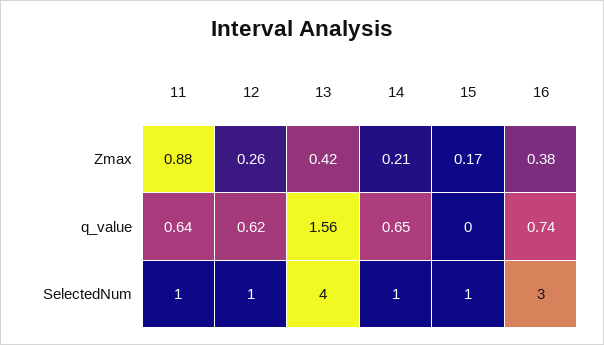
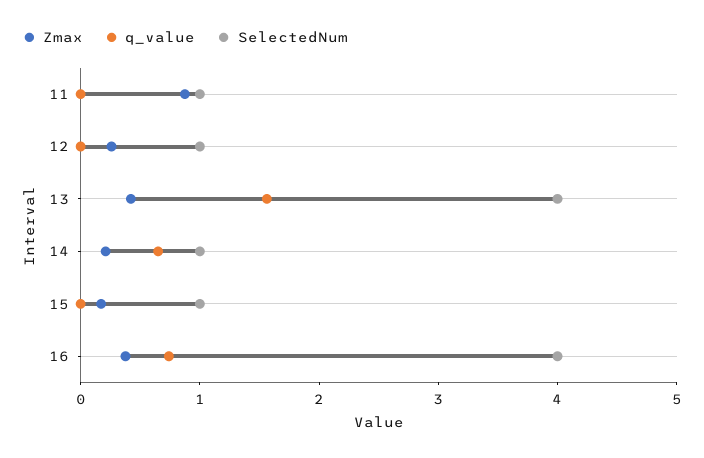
q_value, 11: 0.64 -> 0
q_value, 12: 0.62 -> 0
SelectedNum, 16: 3 -> 4

